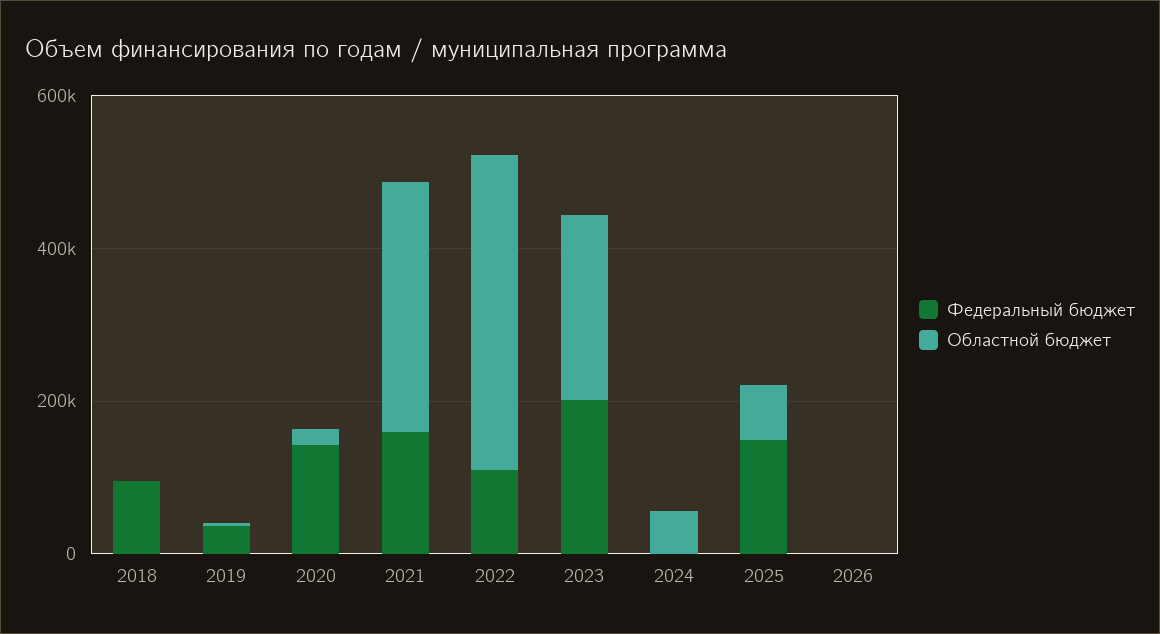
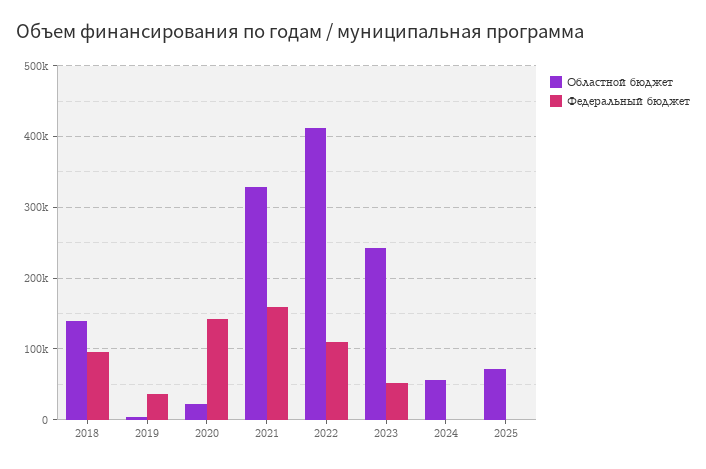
Областной бюджет, 2018: 0 -> 140000
Федеральный бюджет, 2023: 200000 -> 50000
Федеральный бюджет, 2025: 150000 -> 0
Федеральный бюджет, 2026: 0 -> none
Областной бюджет, 2026: 0 -> none

